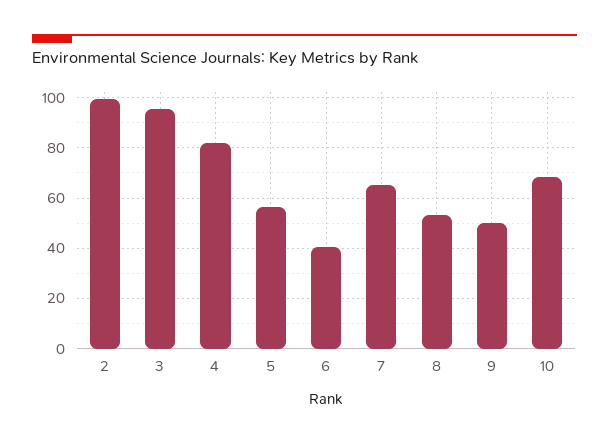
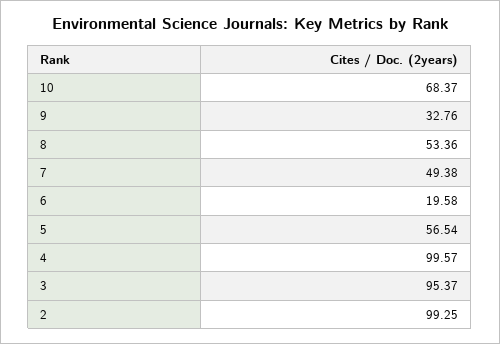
4: 82.5 -> 99.57
6: 40 -> 19.58
7: 65 -> 49.38
9: 50 -> 32.76

